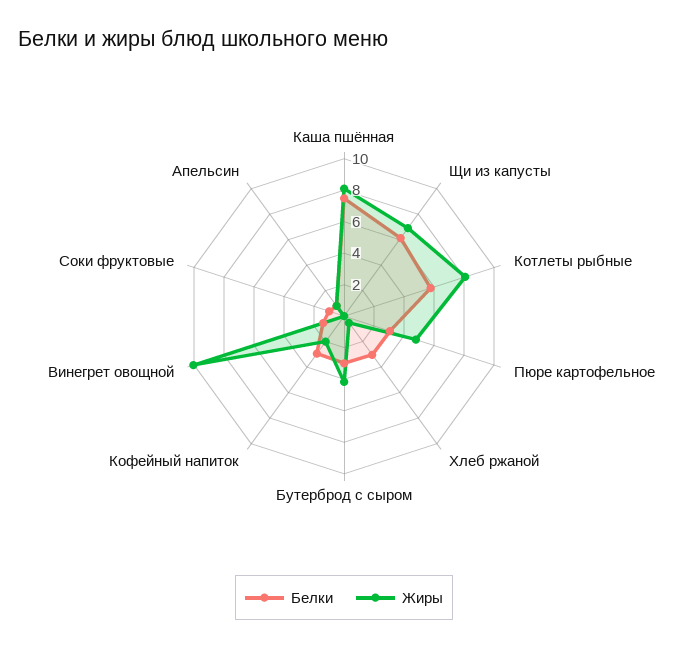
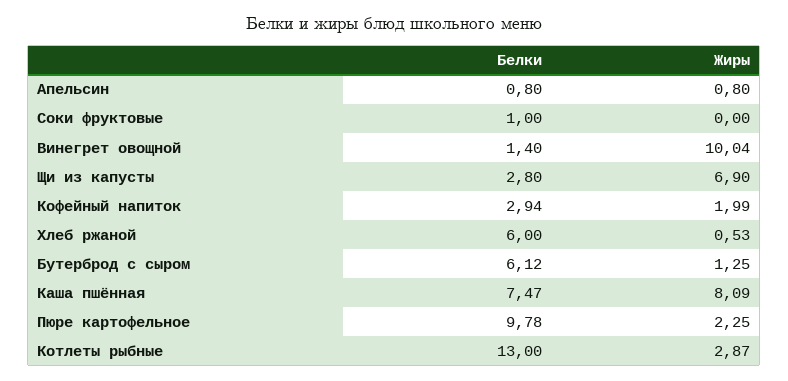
Белки, Щи из капусты: 6 -> 2.8
Белки, Котлеты рыбные: 6 -> 13
Жиры, Котлеты рыбные: 8 -> 2.87
Белки, Пюре картофельное: 3 -> 9.78
Жиры, Пюре картофельное: 5 -> 2.25
Белки, Хлеб ржаной: 3 -> 6
Белки, Бутерброд с сыром: 3 -> 6.12
Жиры, Бутерброд с сыром: 4 -> 1.25

